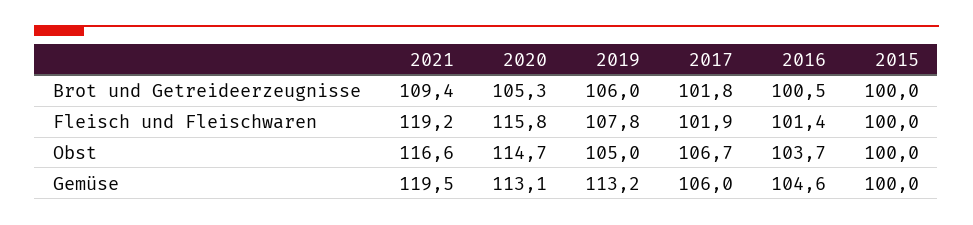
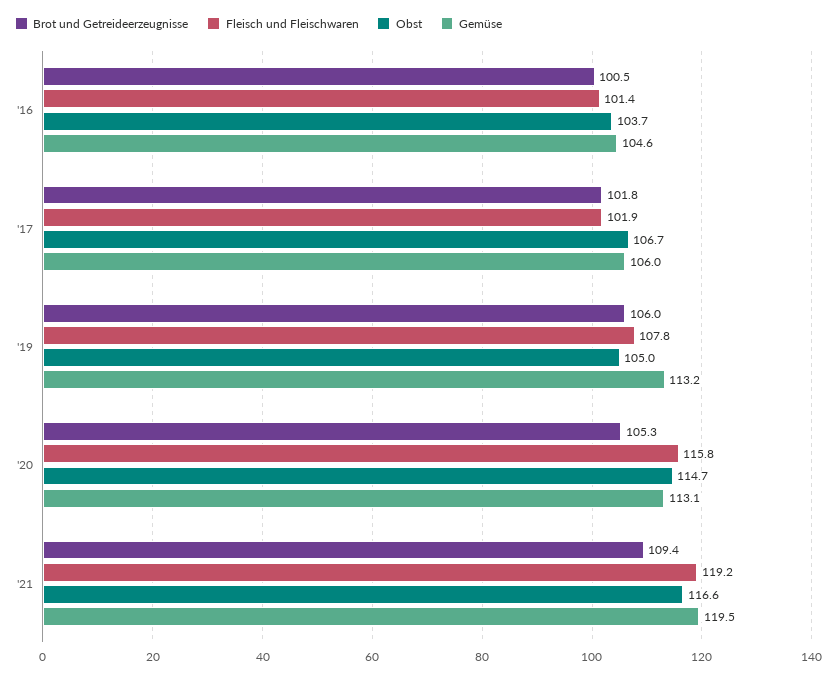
Brot und Getreideerzeugnisse, 2015: 100 -> none
Fleisch und Fleischwaren, 2015: 100 -> none
Obst, 2015: 100 -> none
Gemüse, 2015: 100 -> none

